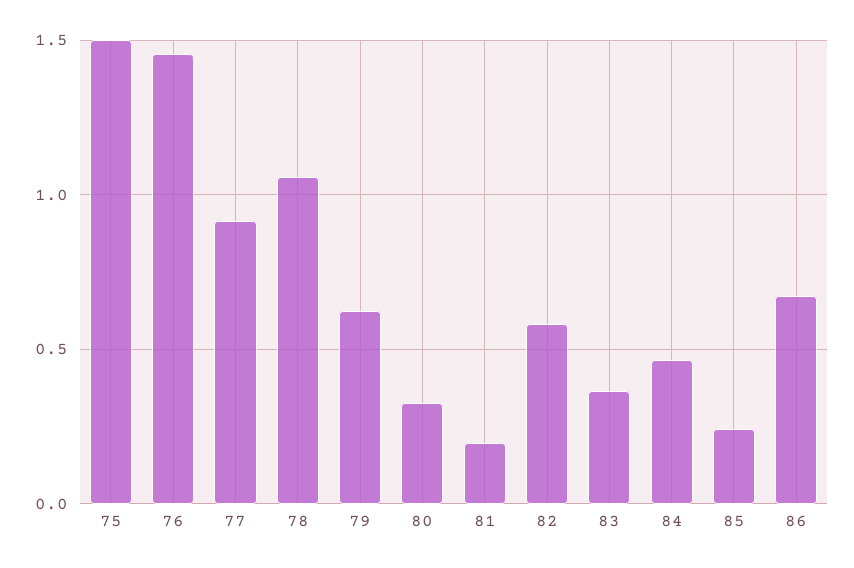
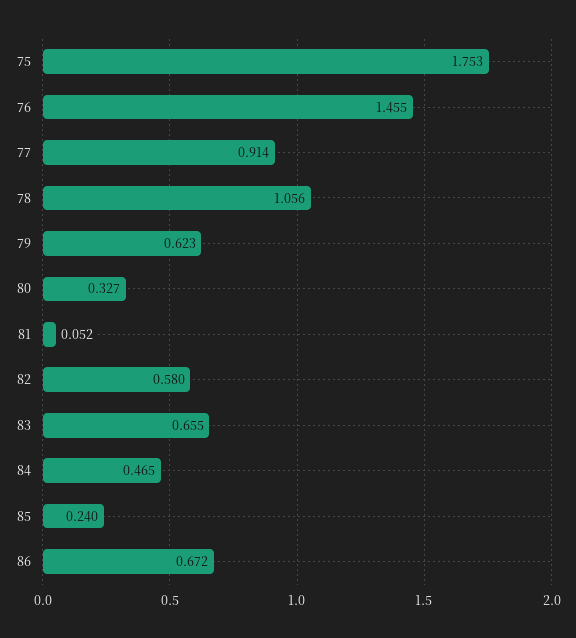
75: 1.5 -> 1.753
81: 0.2 -> 0.052
83: 0.35 -> 0.655

